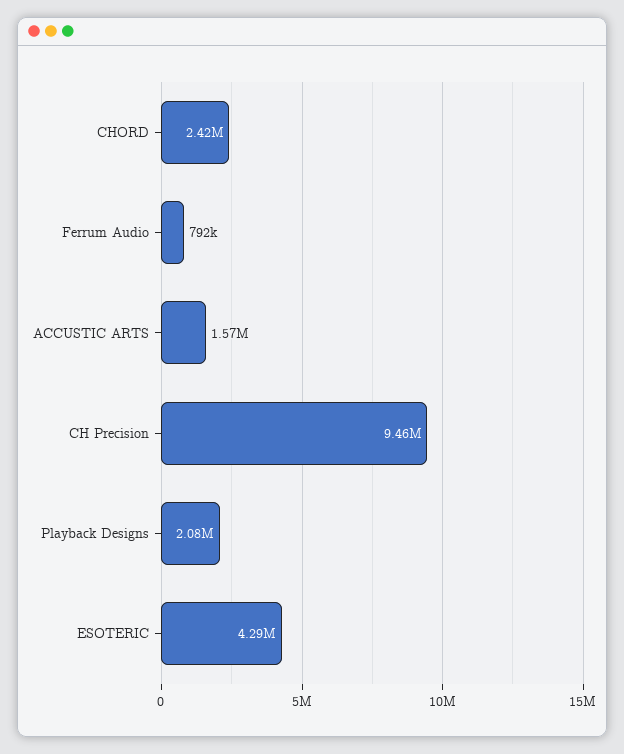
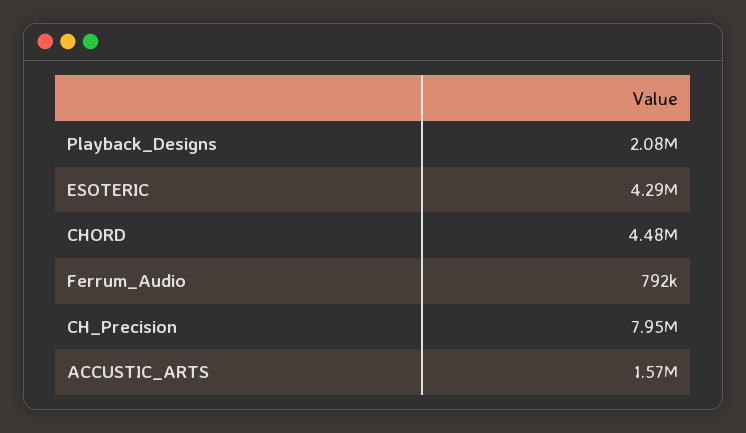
CHORD: 2420000 -> 4480000
CH Precision: 9460000 -> 7950000

